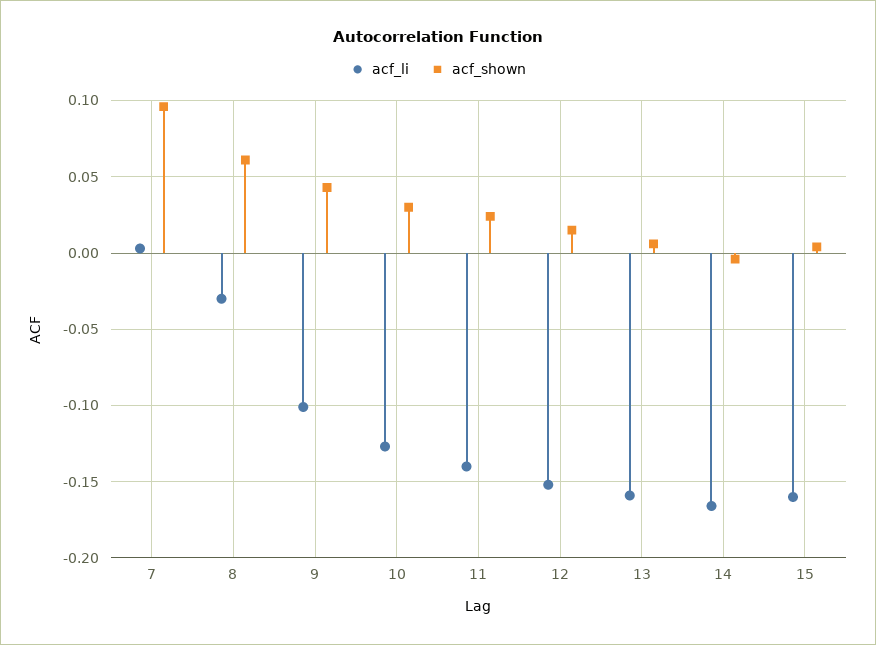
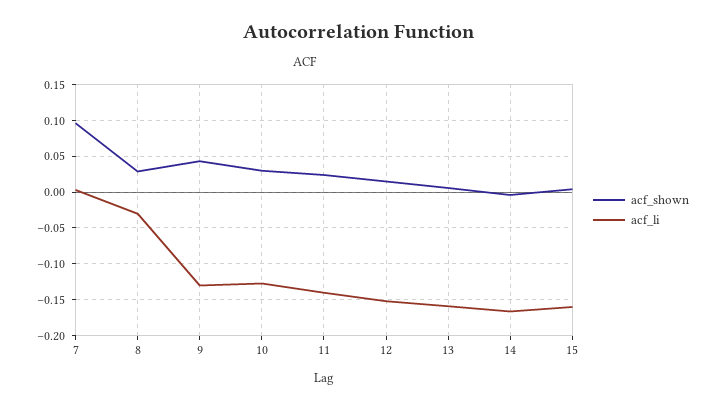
acf_shown, 8: 0.06 -> 0.03
acf_li, 9: -0.1 -> -0.13

